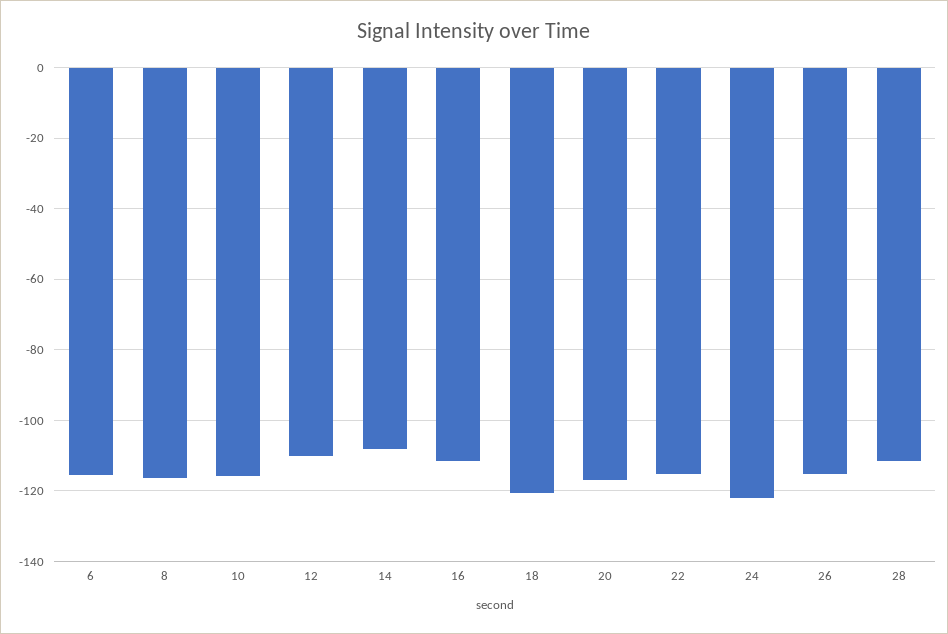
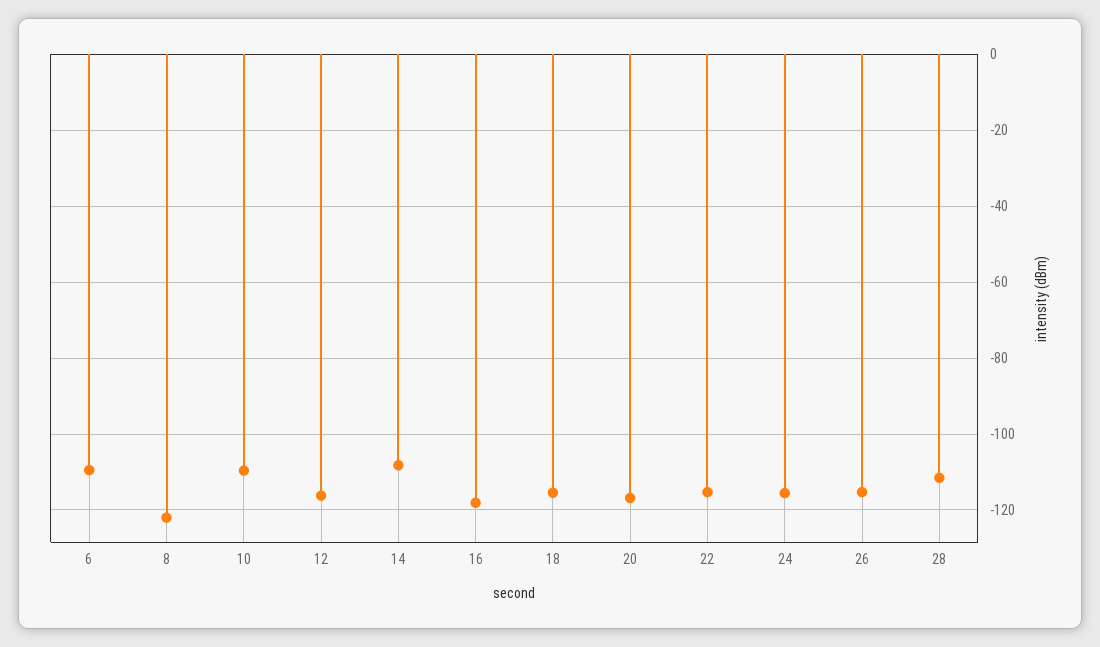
6: -116 -> -110
8: -116 -> -122
10: -116 -> -110
12: -110 -> -116
16: -112 -> -118
18: -120 -> -116
24: -122 -> -116

